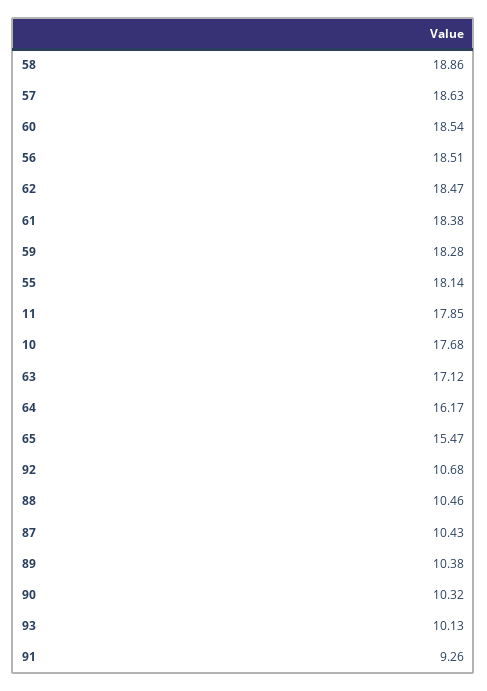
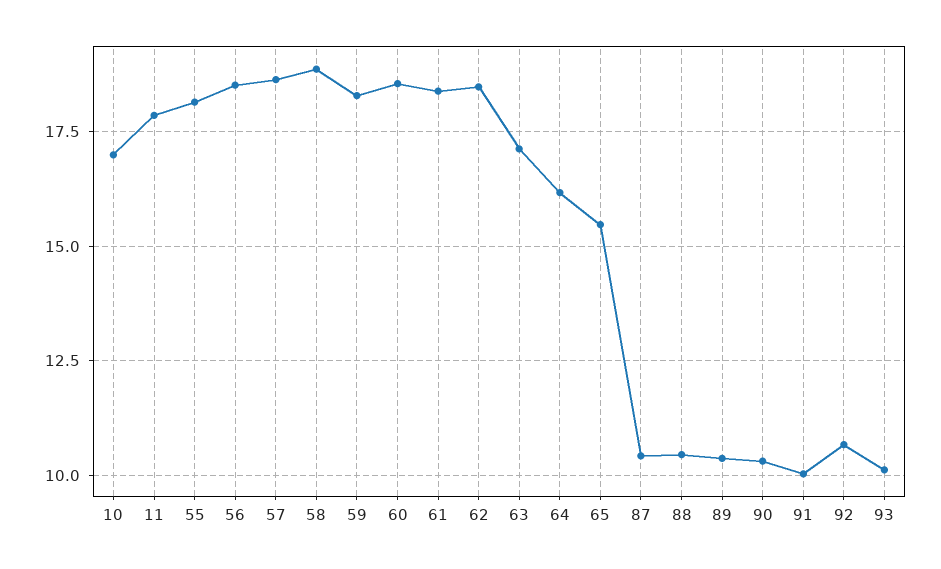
10: 17.68 -> 17
91: 9.26 -> 10

